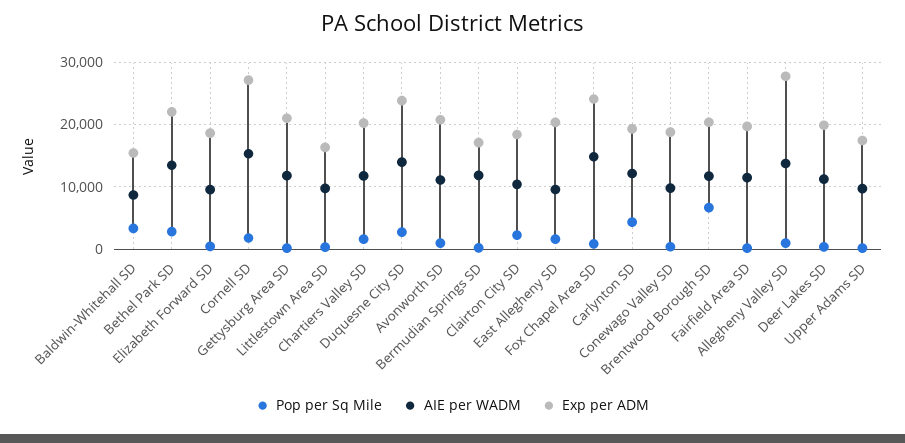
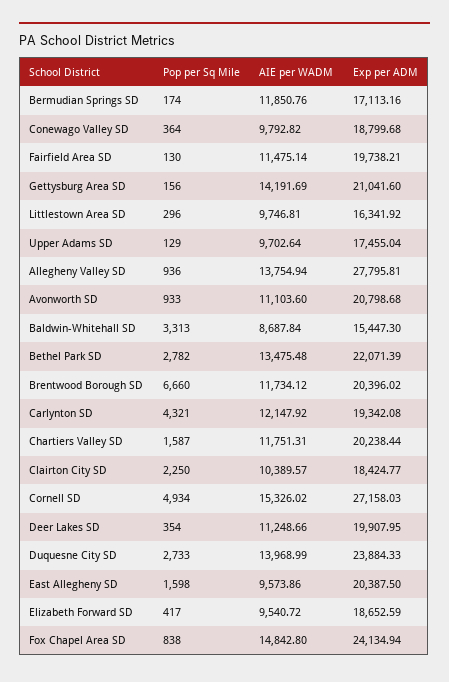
Pop per Sq Mile, Cornell SD: 2000 -> 4934
AIE per WADM, Gettysburg Area SD: 12000 -> 14191.69

